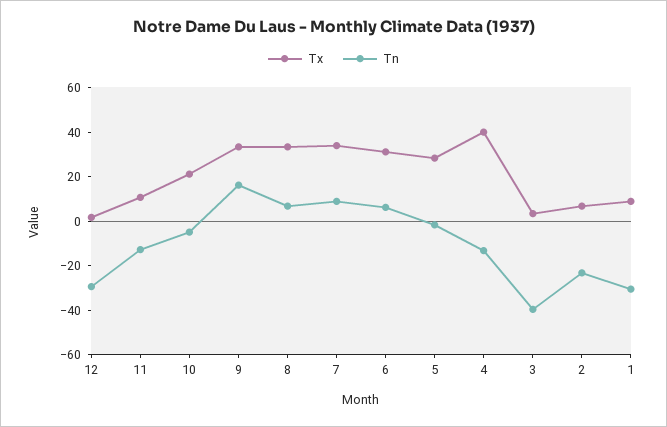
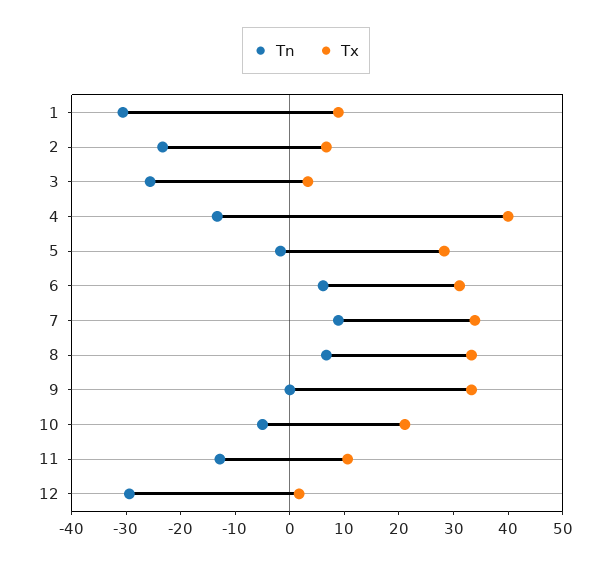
Tn, 9: 15 -> 0
Tn, 3: -40 -> -26

